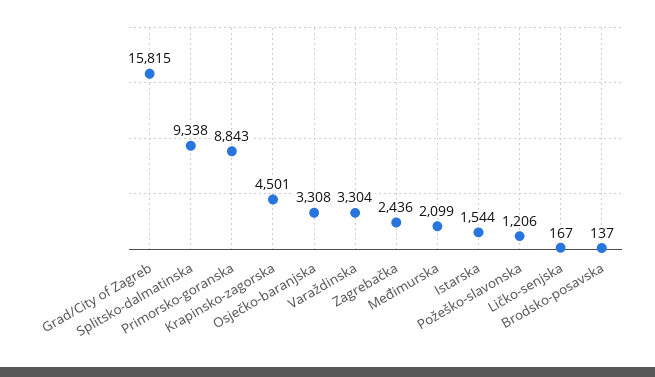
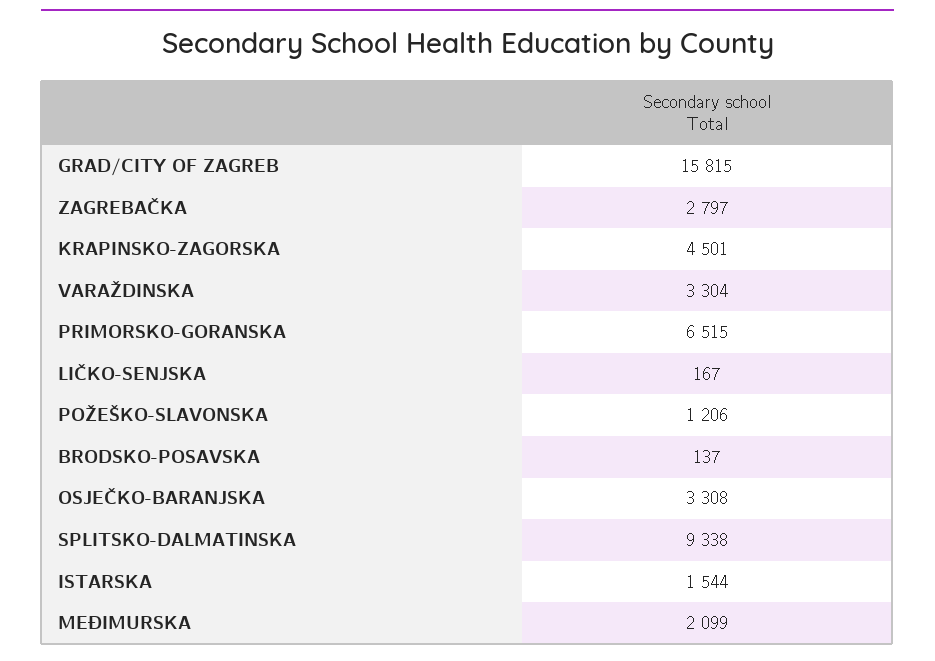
Primorsko-goranska: 8843 -> 6515
Zagrebačka: 2436 -> 2797

